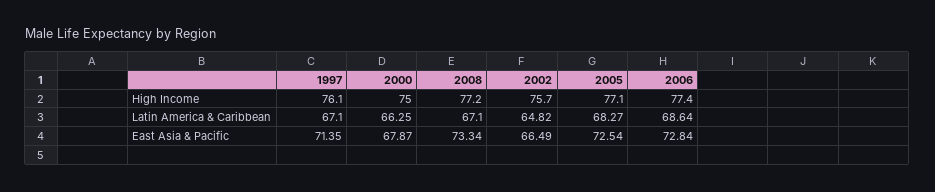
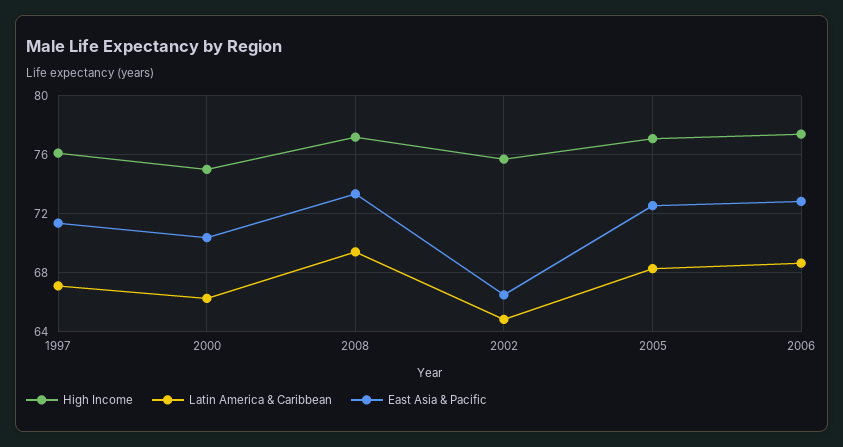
Latin America & Caribbean, 2008: 67.1 -> 69.5
East Asia & Pacific, 2000: 67.87 -> 70.5

